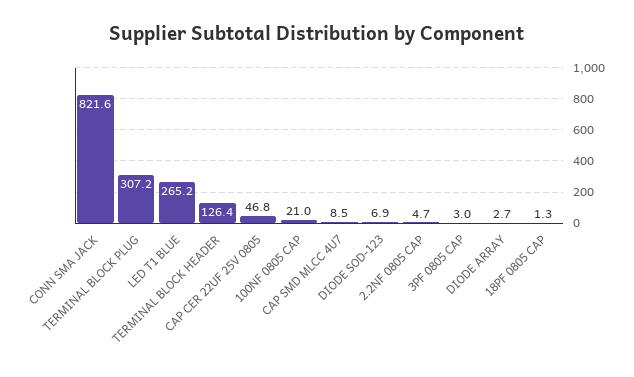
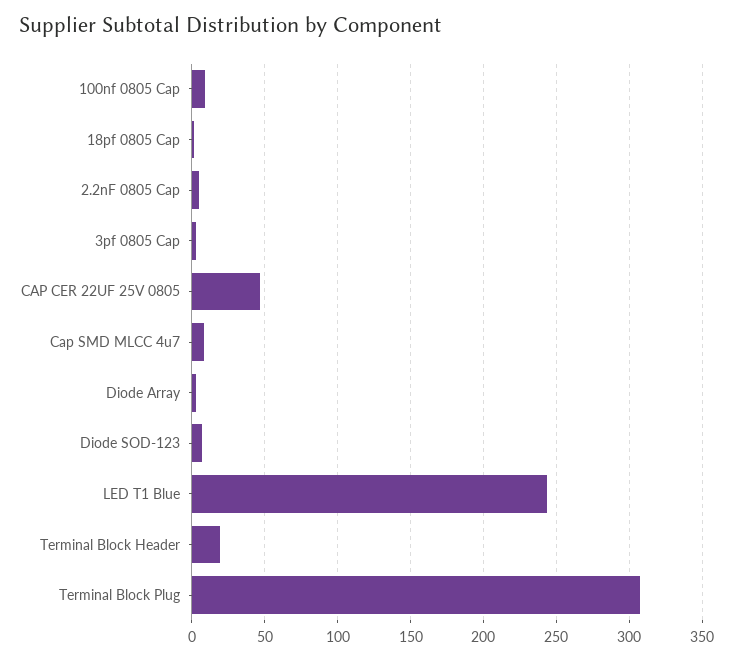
CONN SMA JACK: 821.6 -> none
LED T1 BLUE: 265.2 -> 245
TERMINAL BLOCK HEADER: 126.4 -> 20
100NF 0805 CAP: 21 -> 10

